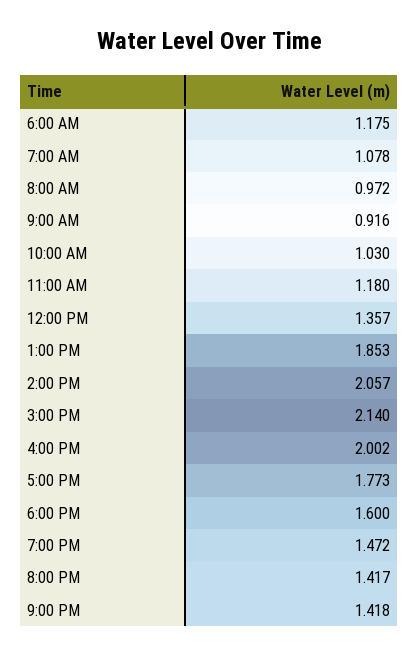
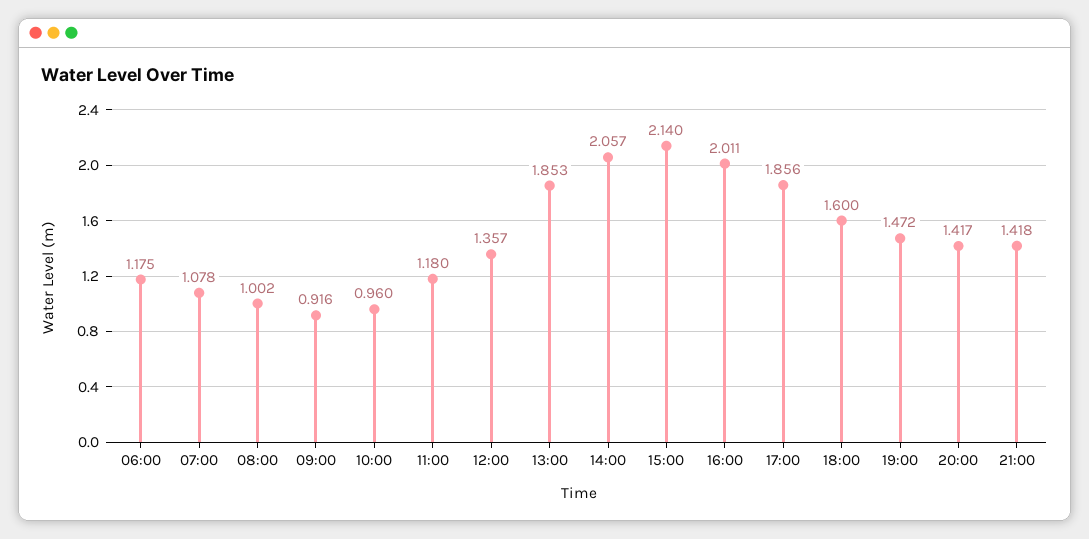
8:00 AM: 0.972 -> 1.002
10:00 AM: 1.03 -> 0.96
4:00 PM: 2.002 -> 2.011
5:00 PM: 1.773 -> 1.856

